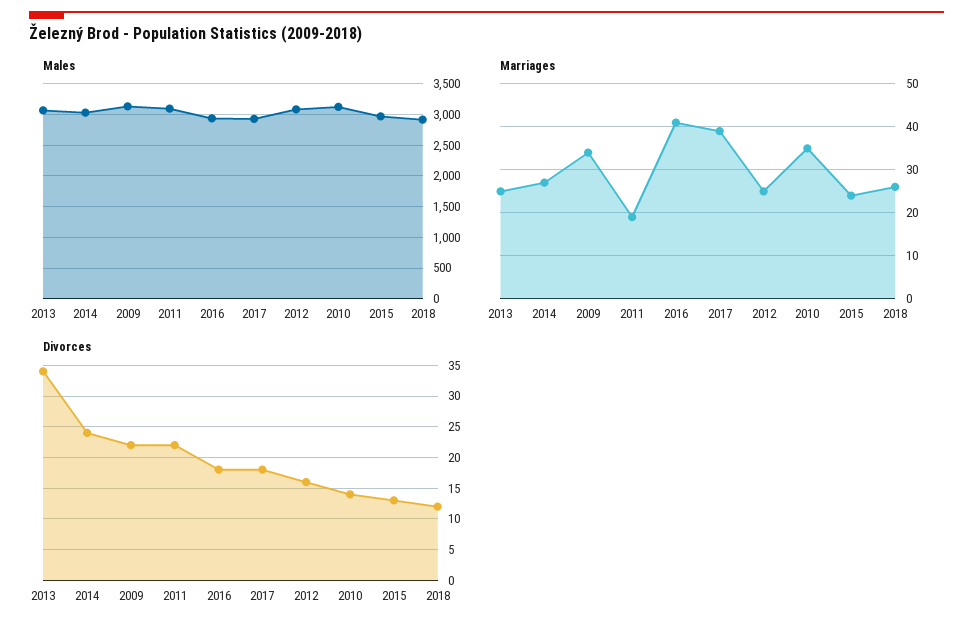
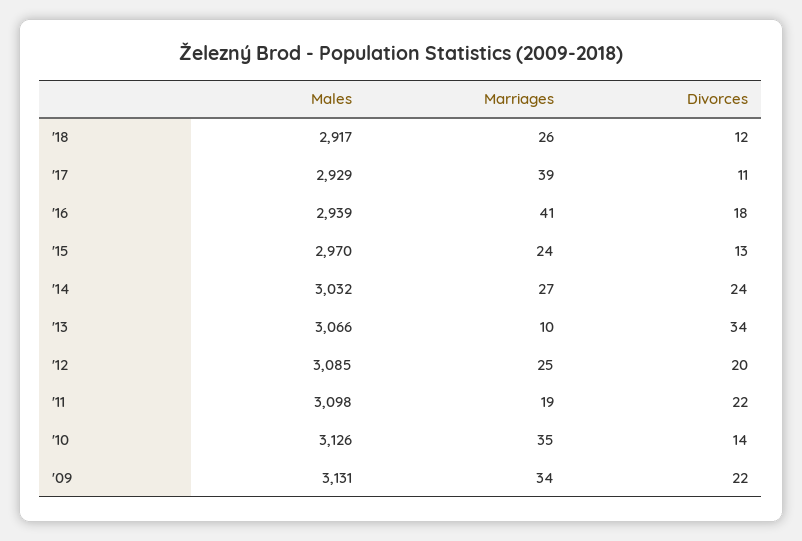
Marriages, 2013: 25 -> 10
Divorces, 2017: 18 -> 11
Divorces, 2012: 16 -> 20

